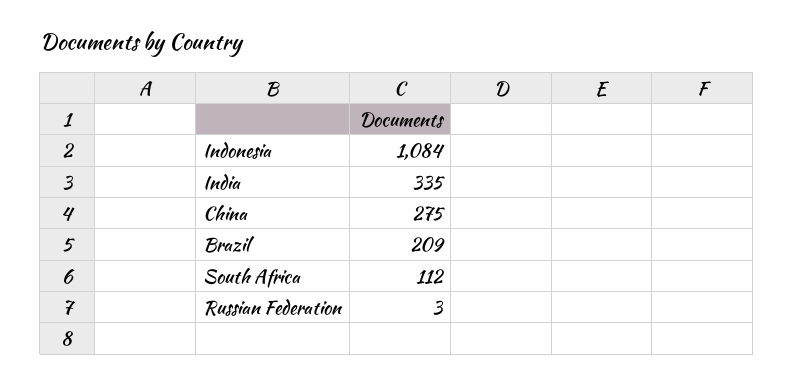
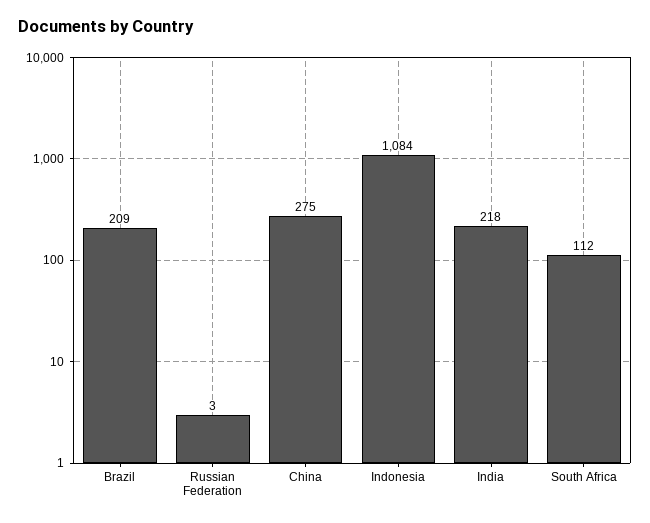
India: 335 -> 218

